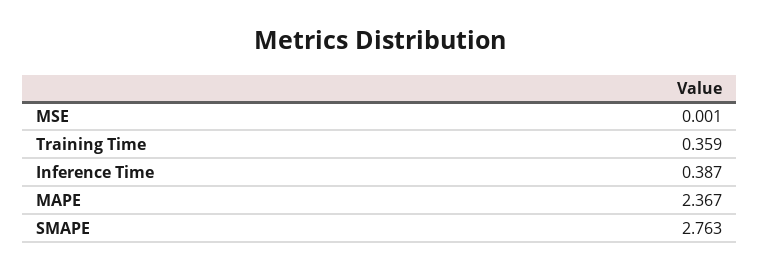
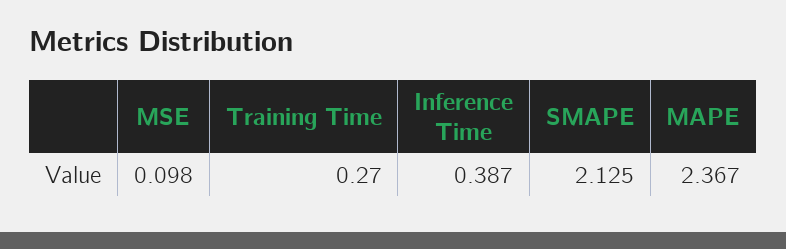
MSE: 0.001 -> 0.098
Training Time: 0.359 -> 0.27
SMAPE: 2.763 -> 2.125

